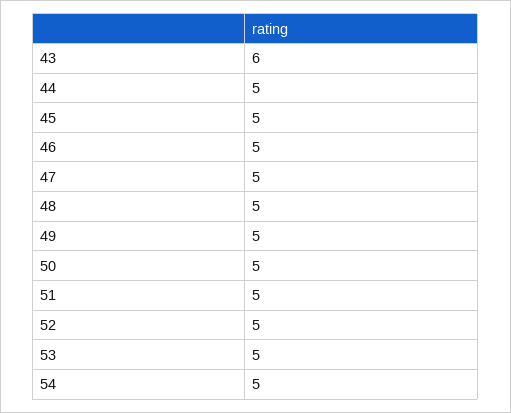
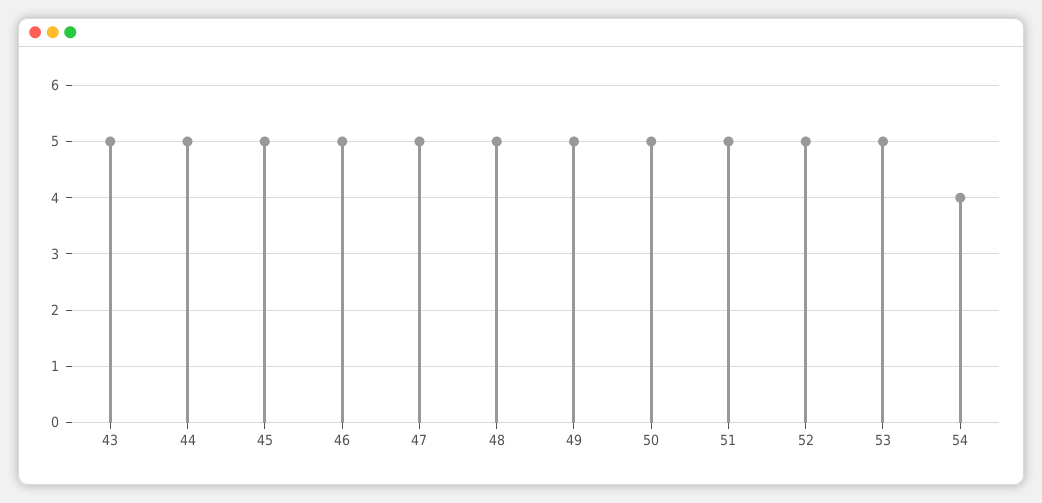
43: 6 -> 5
54: 5 -> 4

